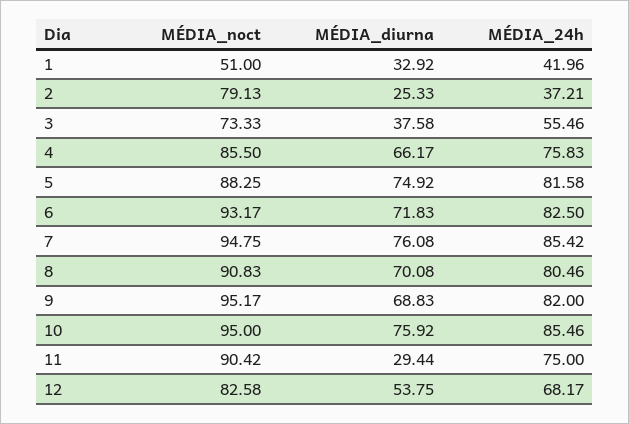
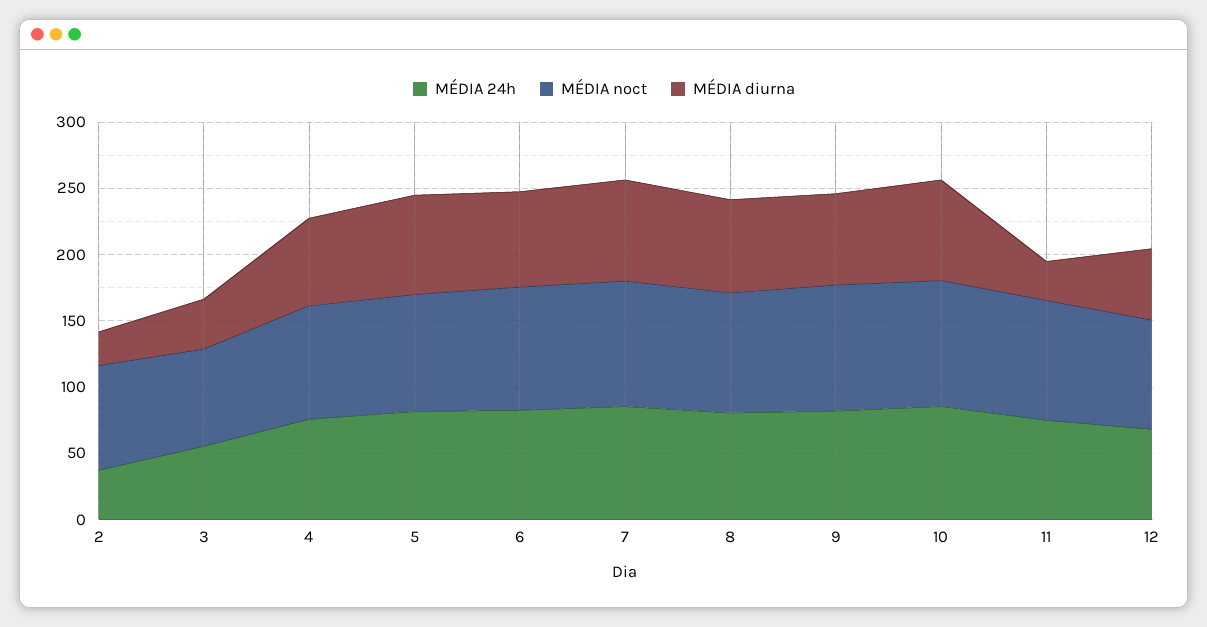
MÉDIA_noct, 1: 51 -> none
MÉDIA_diurna, 1: 32.92 -> none
MÉDIA_24h, 1: 41.96 -> none

